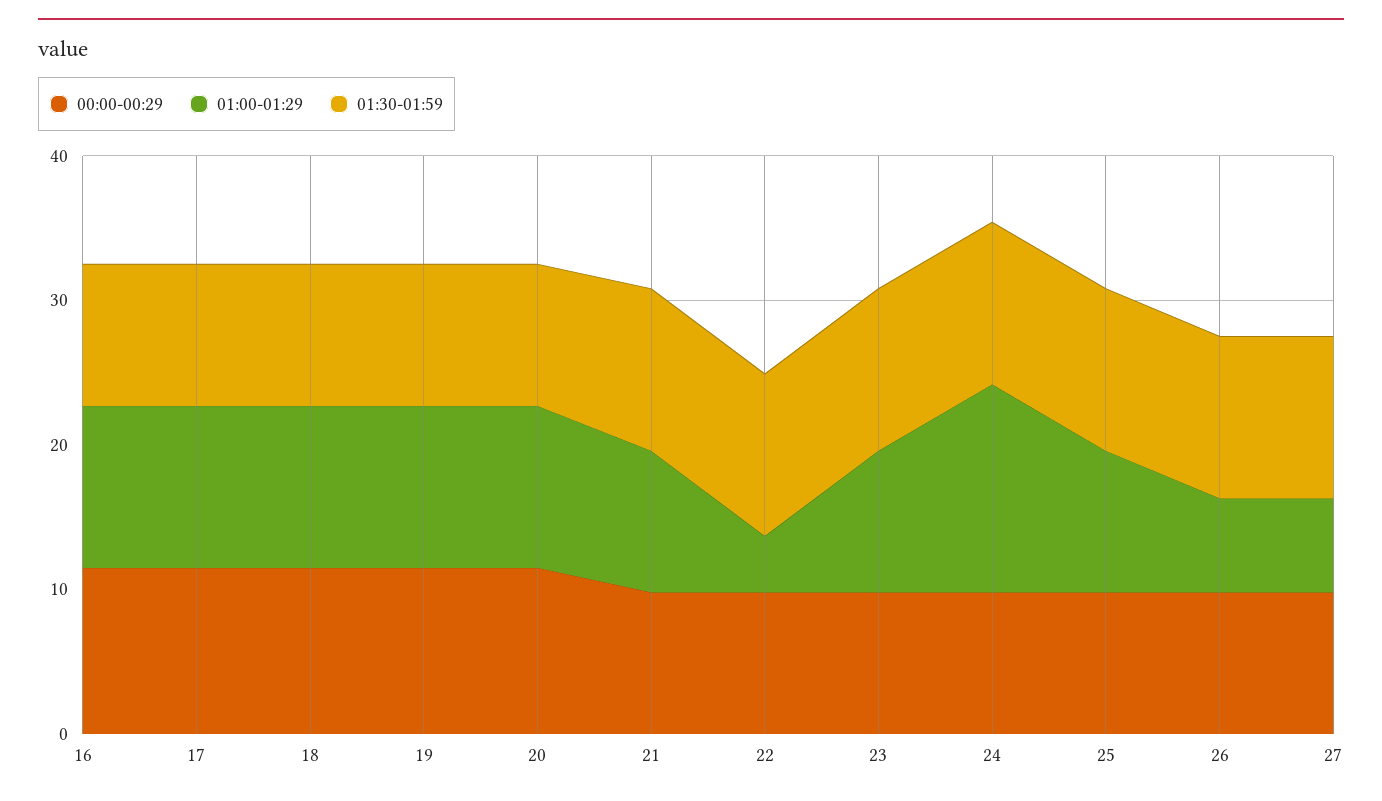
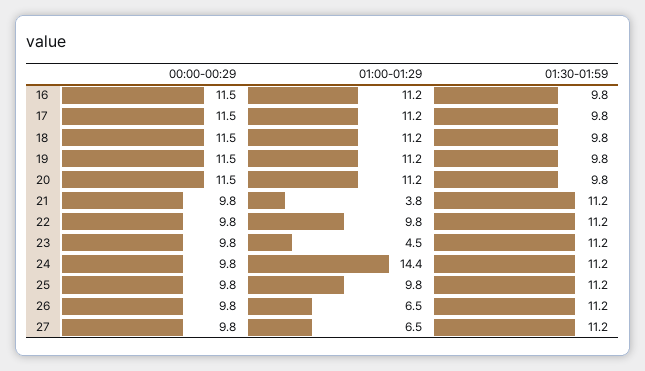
01:00-01:29, 21: 10 -> 3.8
01:00-01:29, 22: 4 -> 9.8
01:00-01:29, 23: 10 -> 4.5

